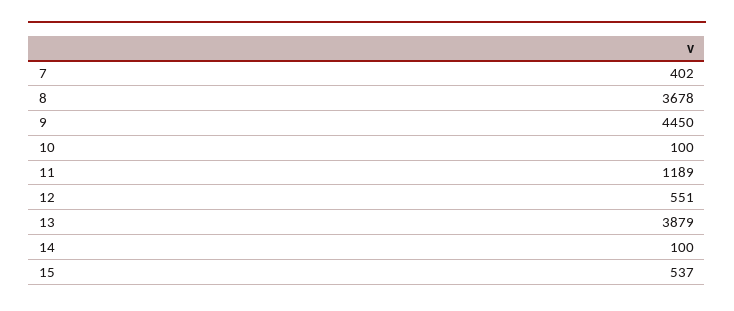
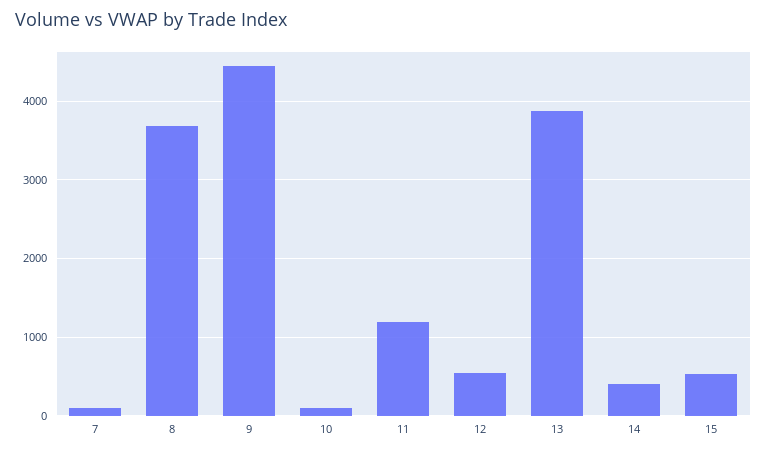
7: 402 -> 100
14: 100 -> 400

